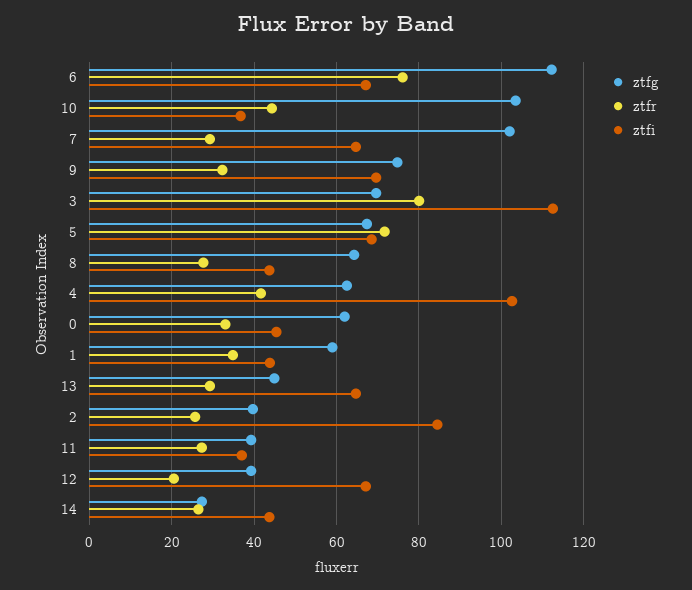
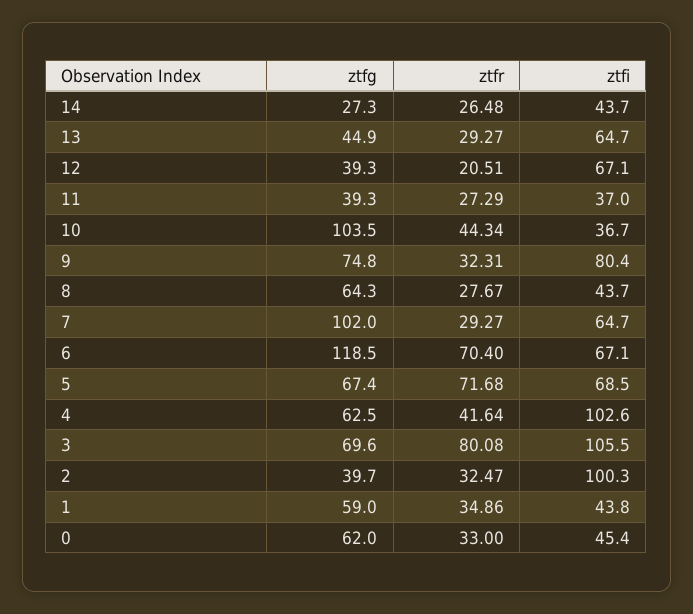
ztfg, 6: 112 -> 118.5
ztfr, 6: 76 -> 70.4
ztfi, 9: 70 -> 80.4
ztfi, 3: 112 -> 105.5
ztfr, 2: 26 -> 32.47
ztfi, 2: 84 -> 100.3

